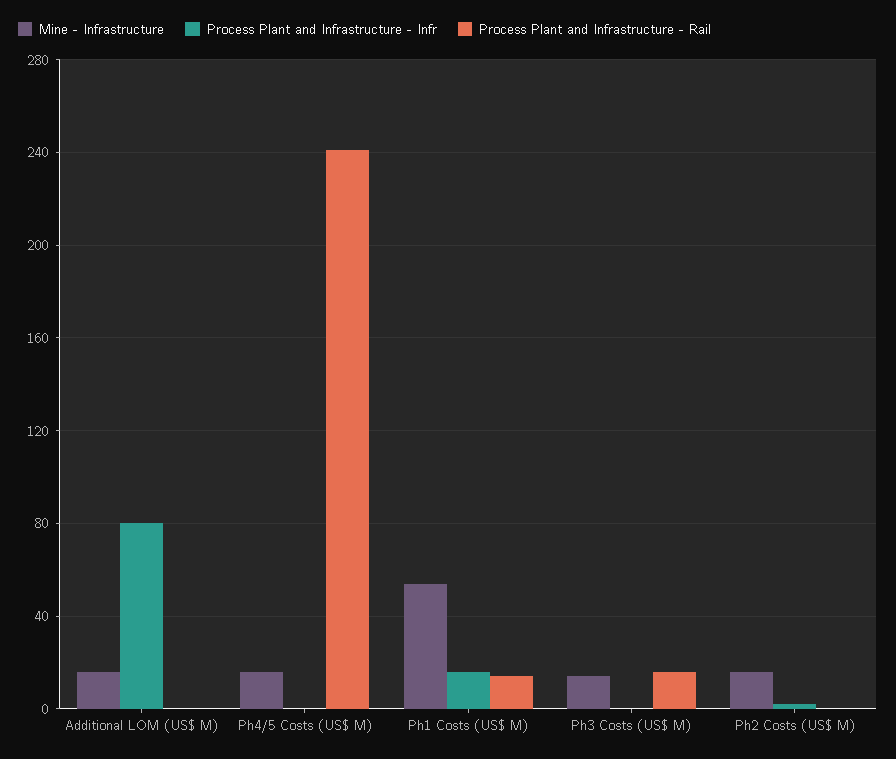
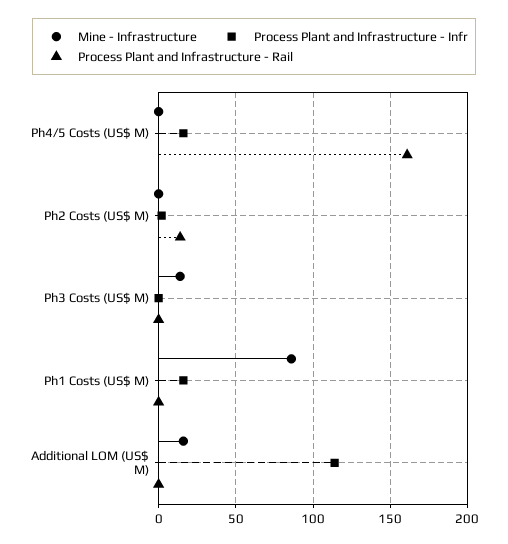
Process Plant and Infrastructure - Infr, Additional LOM (US$ M): 80 -> 115
Mine - Infrastructure, Ph4/5 Costs (US$ M): 15 -> 0
Process Plant and Infrastructure - Infr, Ph4/5 Costs (US$ M): 0 -> 15
Process Plant and Infrastructure - Rail, Ph4/5 Costs (US$ M): 240 -> 160
Mine - Infrastructure, Ph1 Costs (US$ M): 55 -> 85
Process Plant and Infrastructure - Rail, Ph1 Costs (US$ M): 15 -> 0
Process Plant and Infrastructure - Rail, Ph3 Costs (US$ M): 15 -> 0
Mine - Infrastructure, Ph2 Costs (US$ M): 15 -> 0
Process Plant and Infrastructure - Rail, Ph2 Costs (US$ M): 0 -> 15

